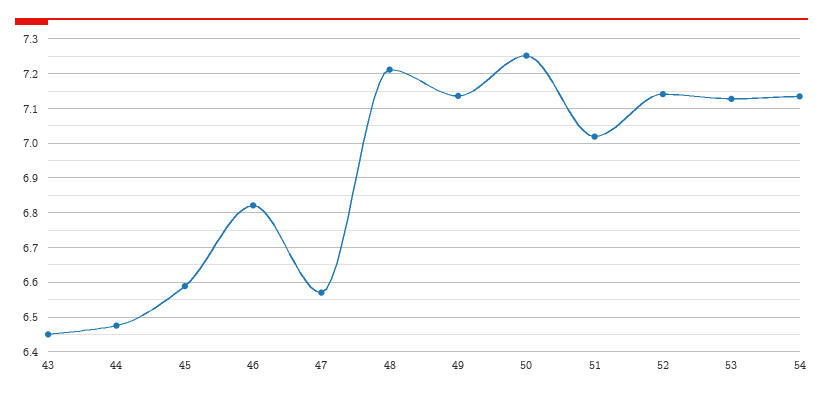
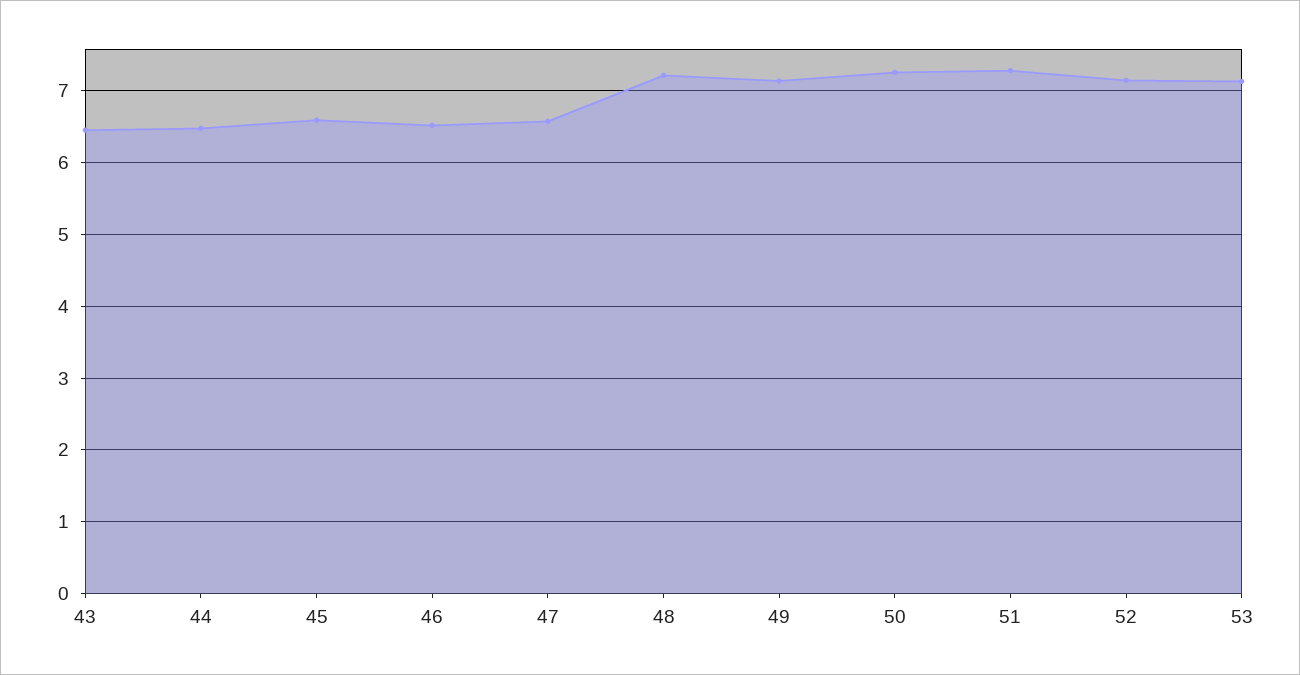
46: 6.82 -> 6.5
51: 7.02 -> 7.3
54: 7.14 -> none

